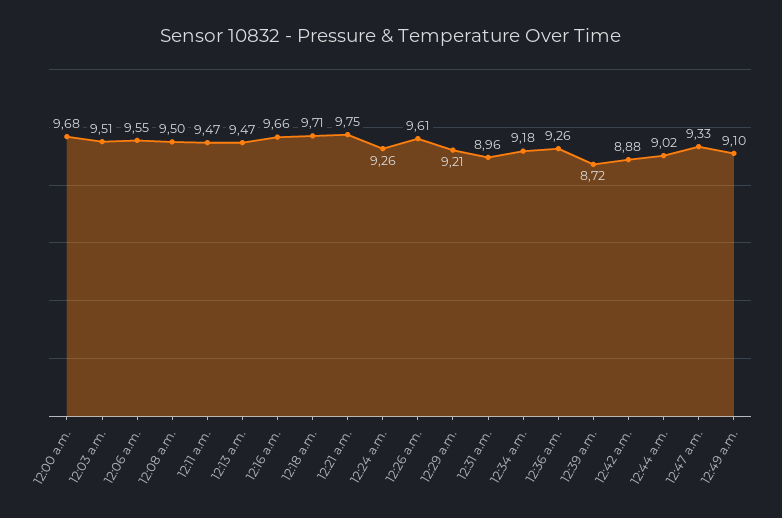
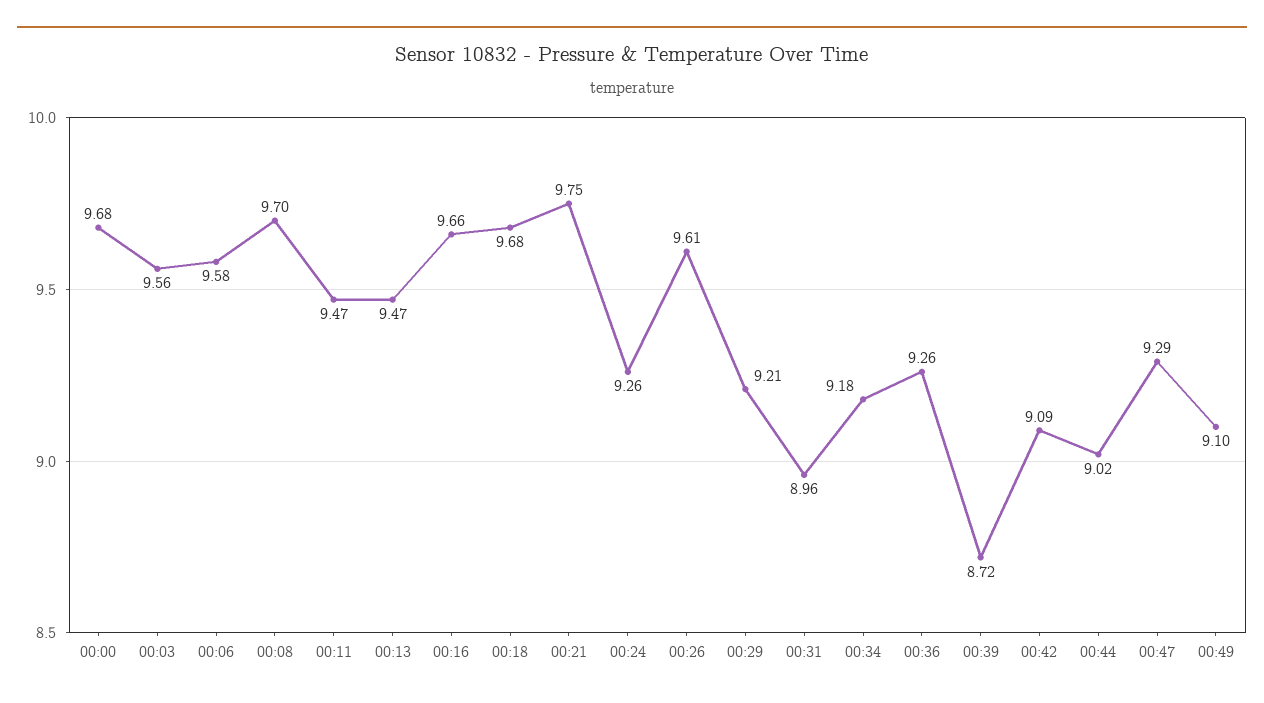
12:03 a.m.: 9.51 -> 9.56
12:06 a.m.: 9.55 -> 9.58
12:08 a.m.: 9.5 -> 9.7
12:18 a.m.: 9.71 -> 9.68
12:42 a.m.: 8.88 -> 9.09
12:47 a.m.: 9.33 -> 9.29

